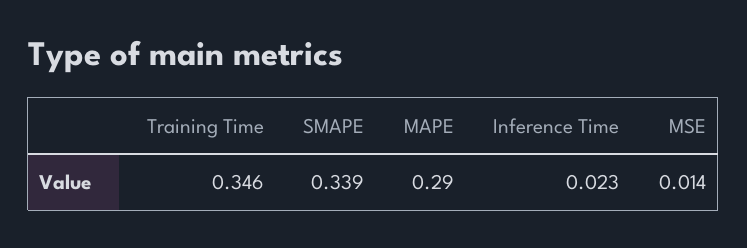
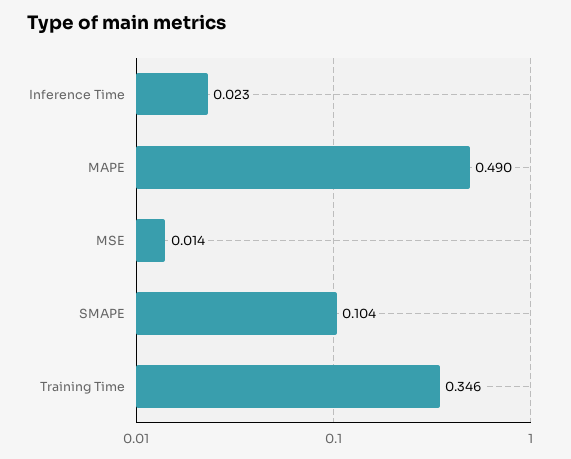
SMAPE: 0.339 -> 0.104
MAPE: 0.29 -> 0.49

